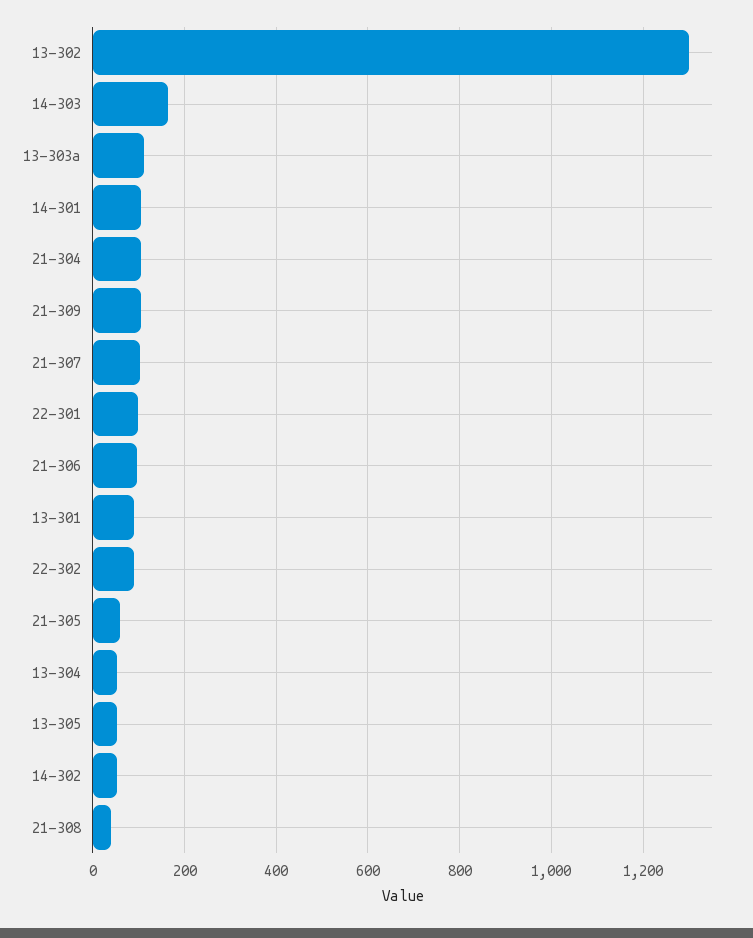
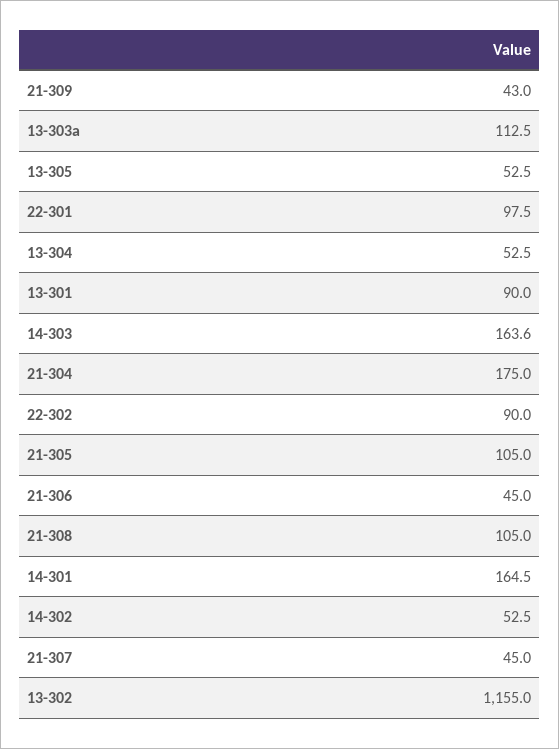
13-302: 1300 -> 1155
14-301: 100 -> 164.5
21-304: 100 -> 175
21-309: 100 -> 43
21-307: 100 -> 45
21-306: 100 -> 45
21-305: 60 -> 105
21-308: 40 -> 105

